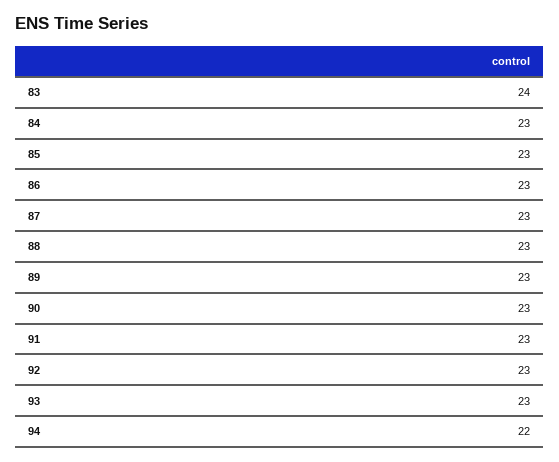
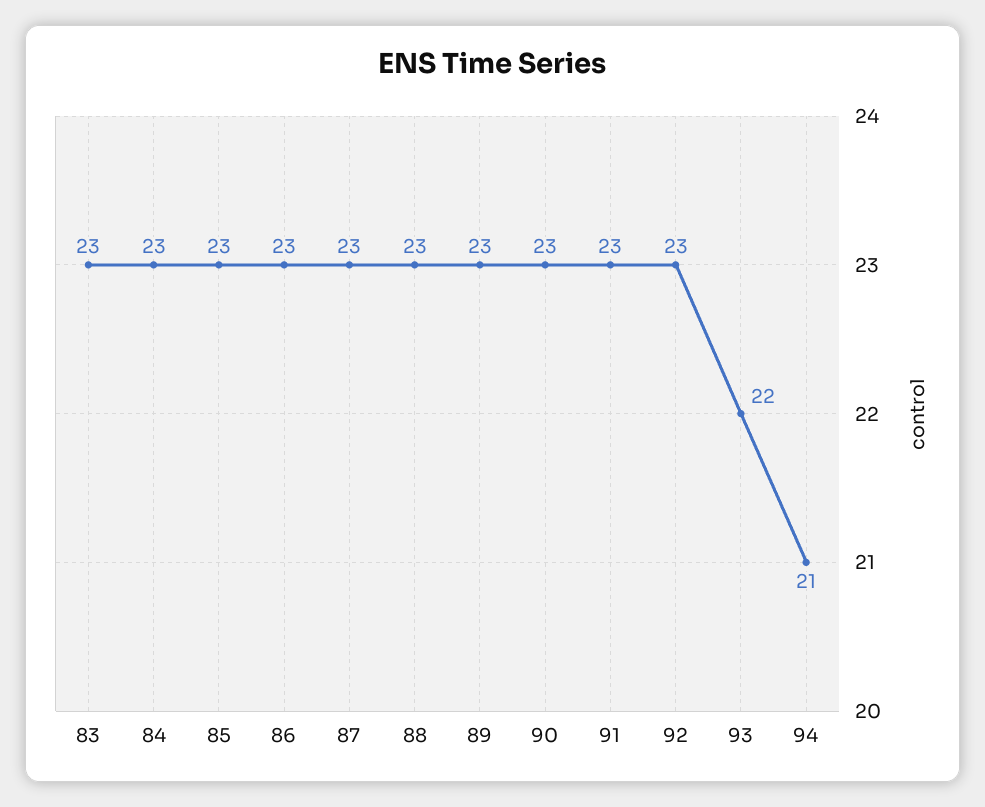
83: 24 -> 23
93: 23 -> 22
94: 22 -> 21

